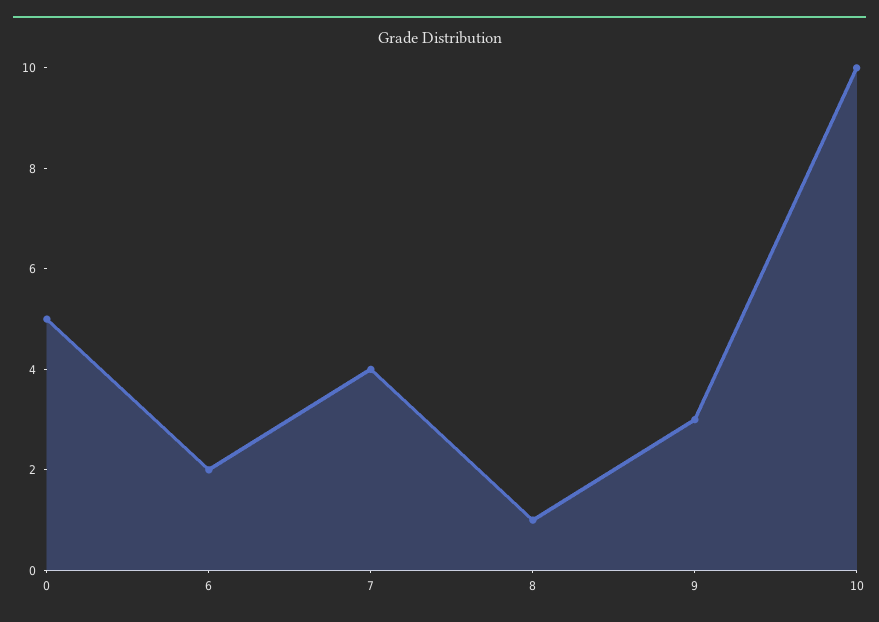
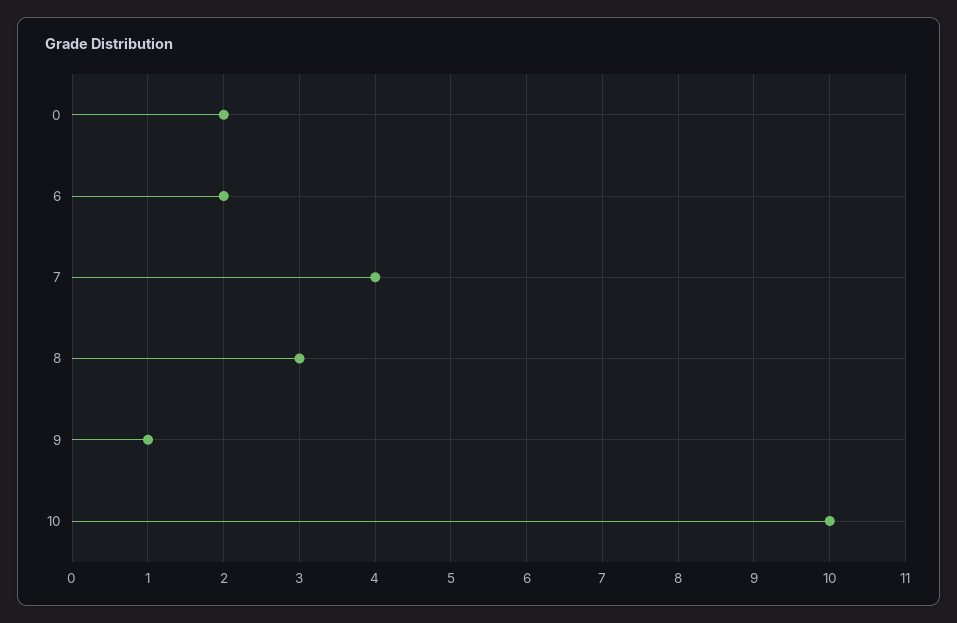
0: 5 -> 2
8: 1 -> 3
9: 3 -> 1

